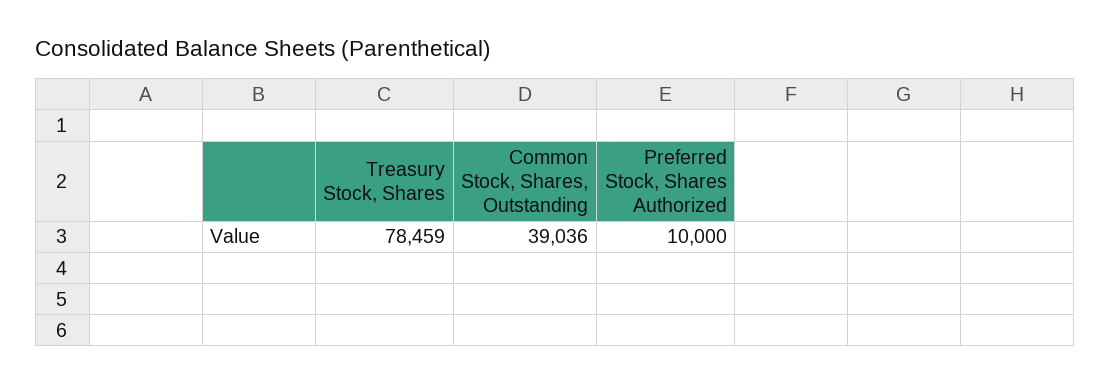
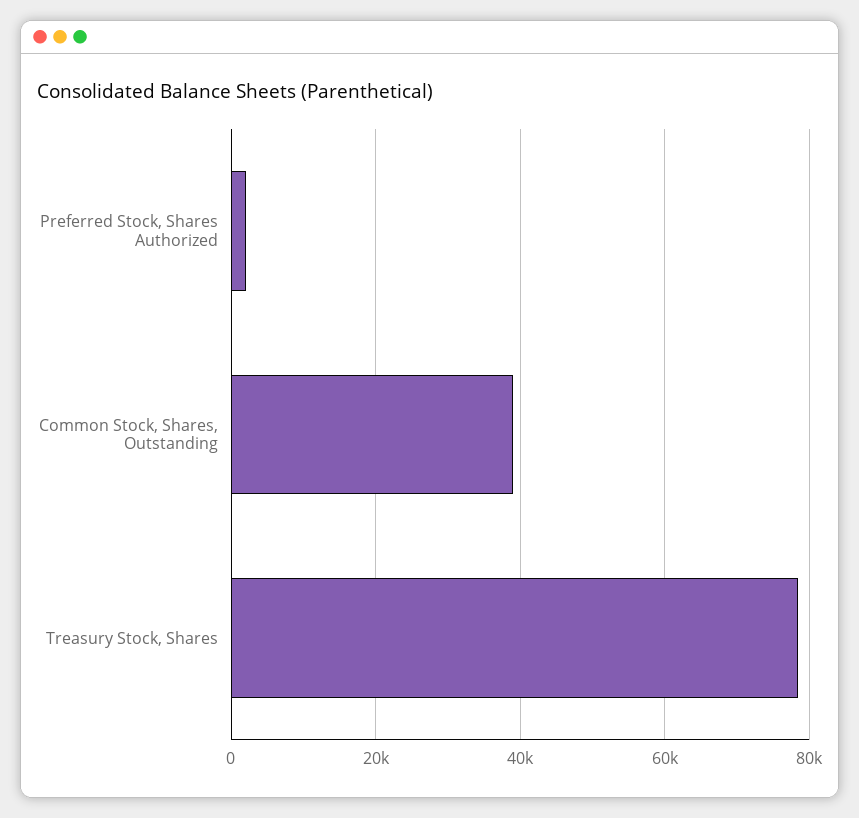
Preferred Stock, Shares Authorized: 10000 -> 2000

